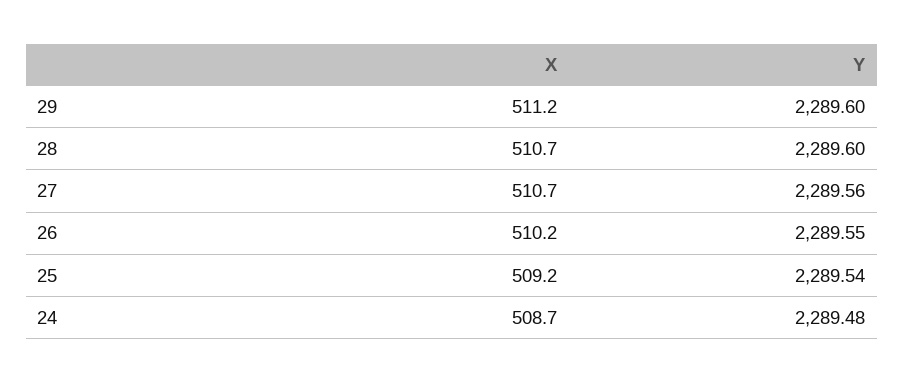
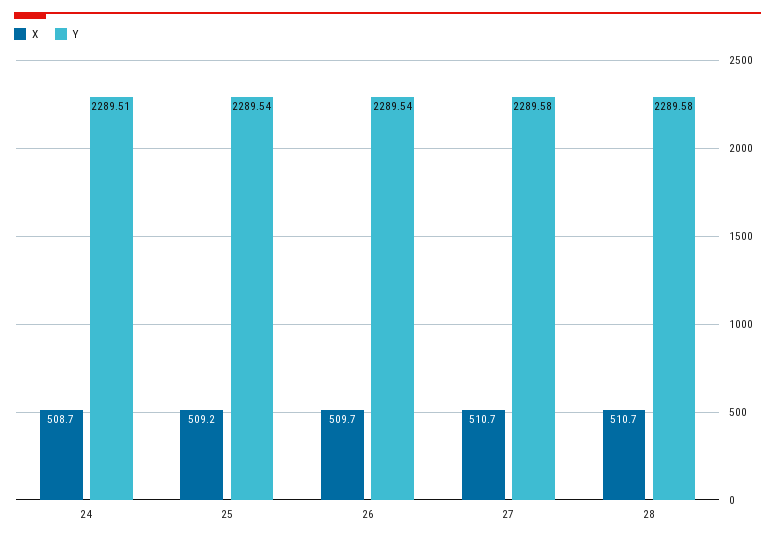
X, 29: 511.2 -> none
Y, 29: 2289.6 -> none
Y, 28: 2289.6 -> 2289.58
Y, 27: 2289.56 -> 2289.58
X, 26: 510.2 -> 509.7
Y, 26: 2289.55 -> 2289.54
Y, 24: 2289.48 -> 2289.51

